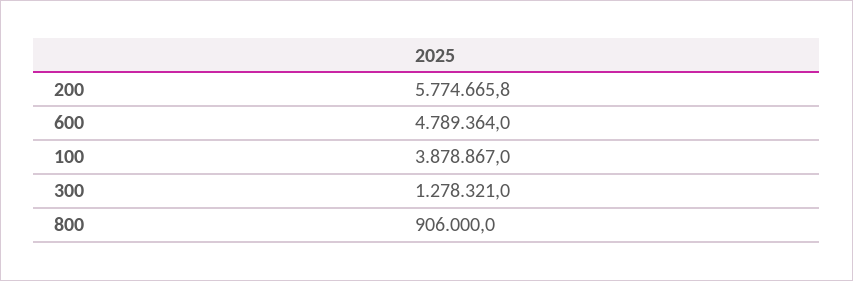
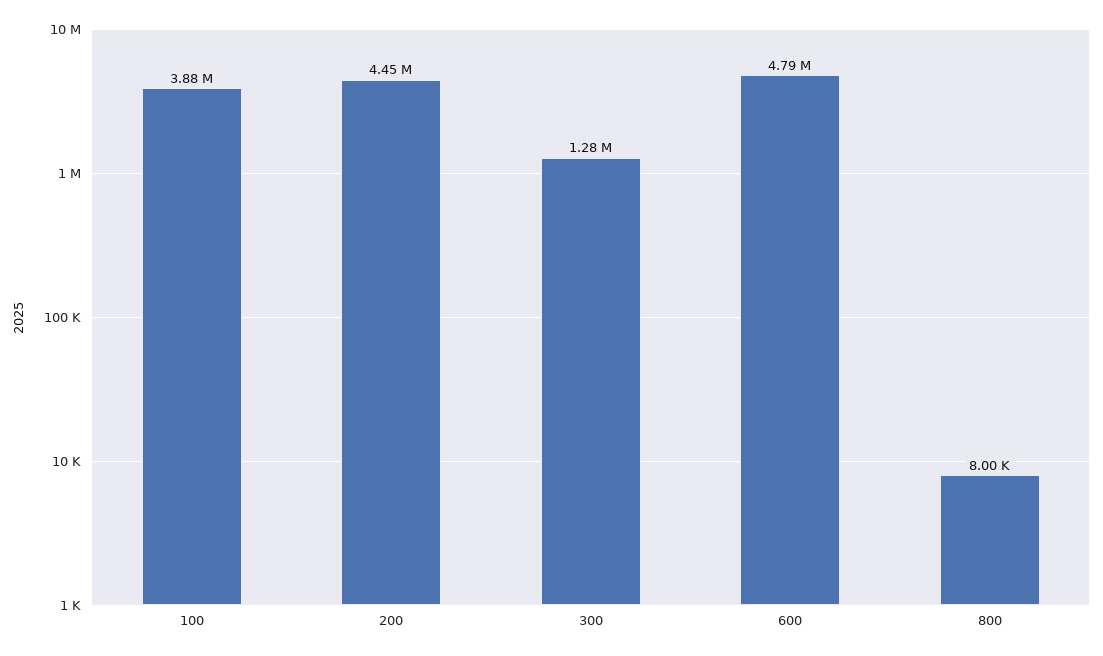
200: 5774665.8 -> 4450000
800: 906000 -> 8000

